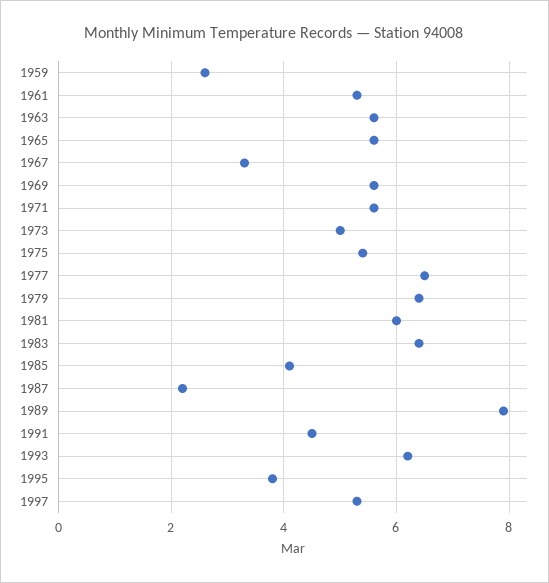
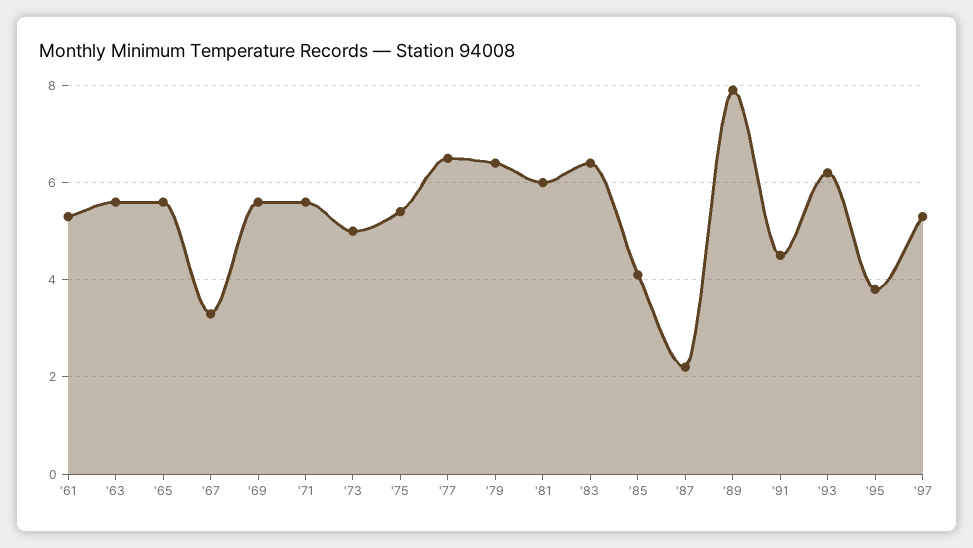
1959: 2.5 -> none

